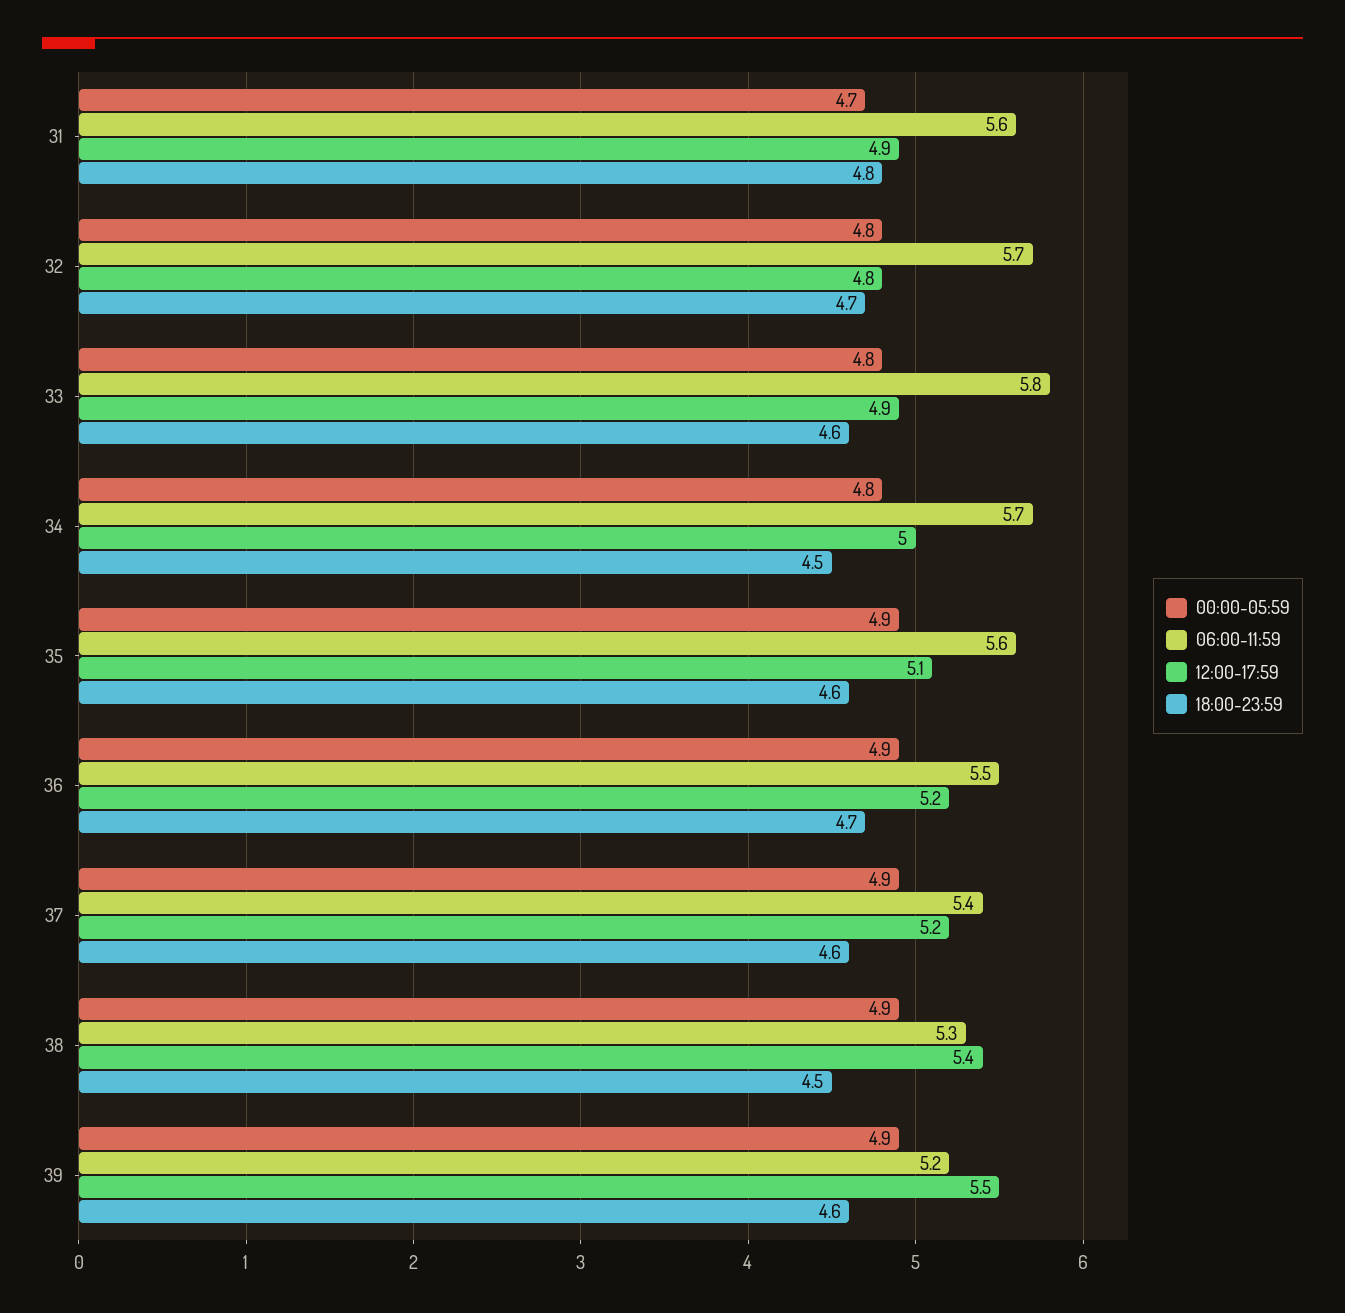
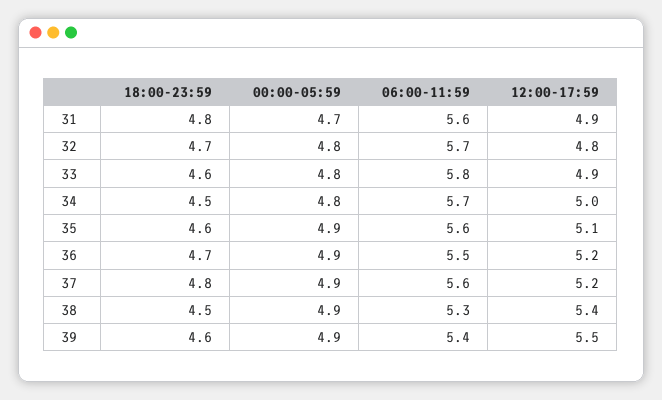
06:00-11:59, 37: 5.4 -> 5.6
18:00-23:59, 37: 4.6 -> 4.8
06:00-11:59, 39: 5.2 -> 5.4

